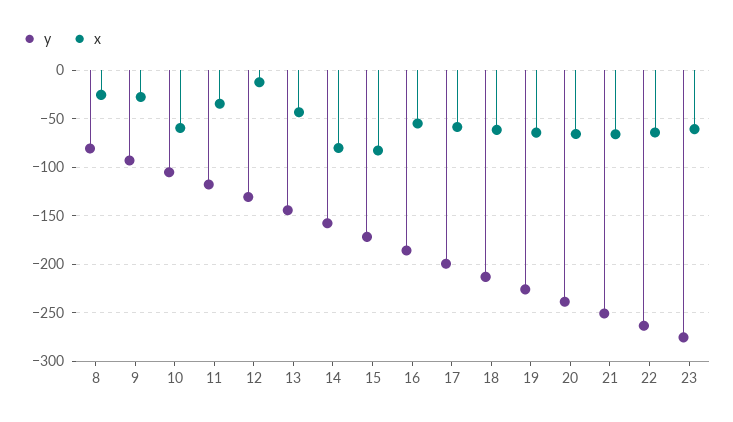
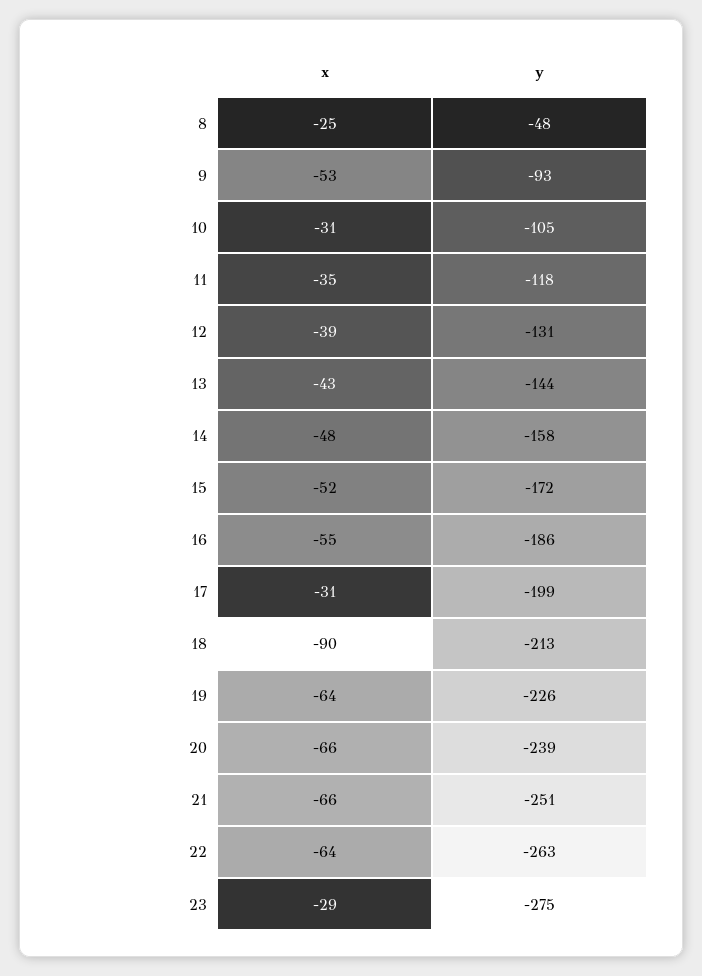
y, 8: -80 -> -48
x, 9: -30 -> -53
x, 10: -60 -> -31
x, 12: -10 -> -39
x, 14: -80 -> -48
x, 15: -80 -> -52
x, 17: -60 -> -31
x, 18: -60 -> -90
x, 23: -60 -> -29

